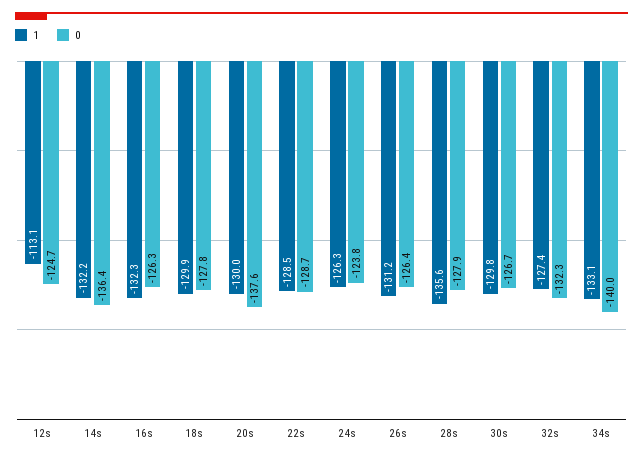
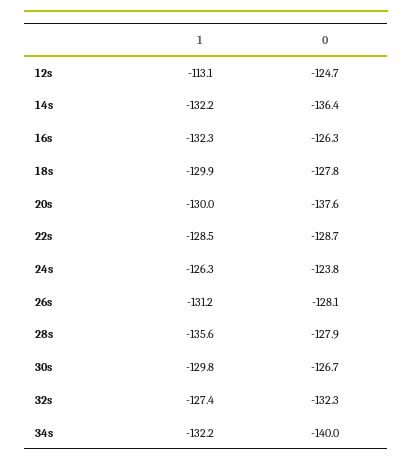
0, 26s: -126.4 -> -128.1
1, 34s: -133.1 -> -132.2

